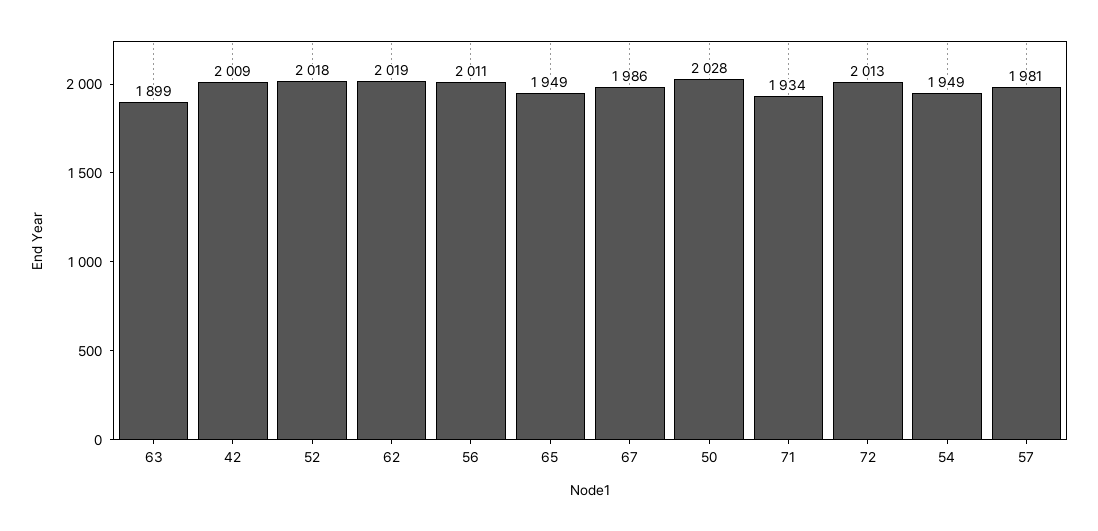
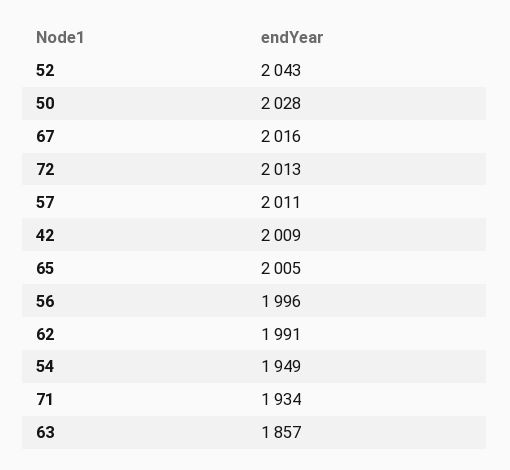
63: 1899 -> 1857
52: 2018 -> 2043
62: 2019 -> 1991
56: 2011 -> 1996
65: 1949 -> 2005
67: 1986 -> 2016
57: 1981 -> 2011

